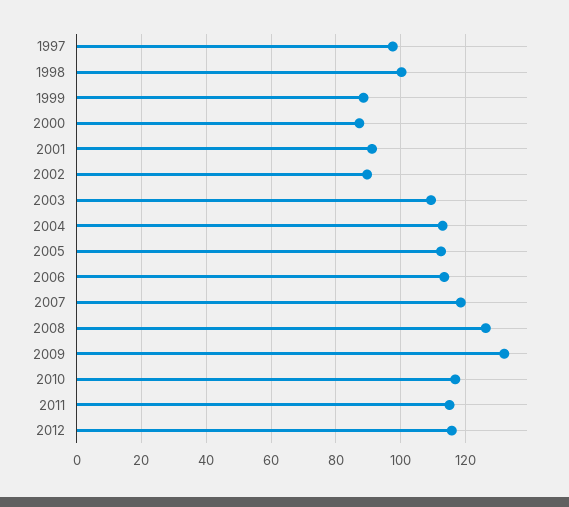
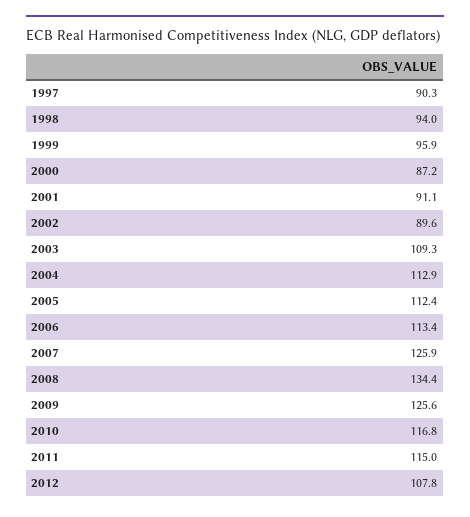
1997: 98 -> 90.3
1998: 100 -> 94
1999: 88 -> 95.9
2007: 118 -> 125.9
2008: 126 -> 134.4
2009: 132 -> 125.6
2012: 116 -> 107.8

